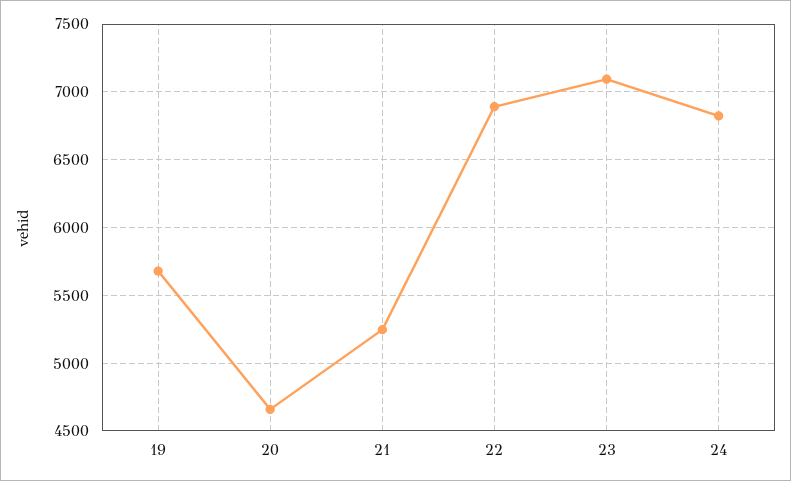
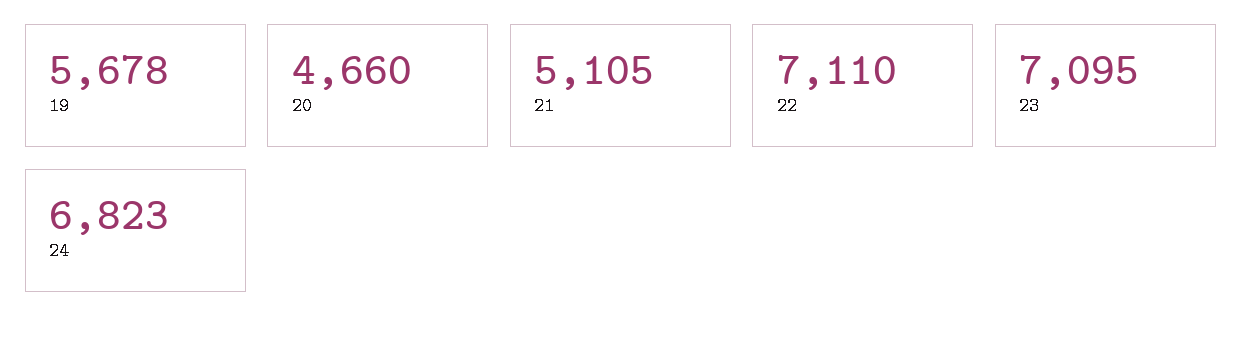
21: 5250 -> 5105
22: 6900 -> 7110

